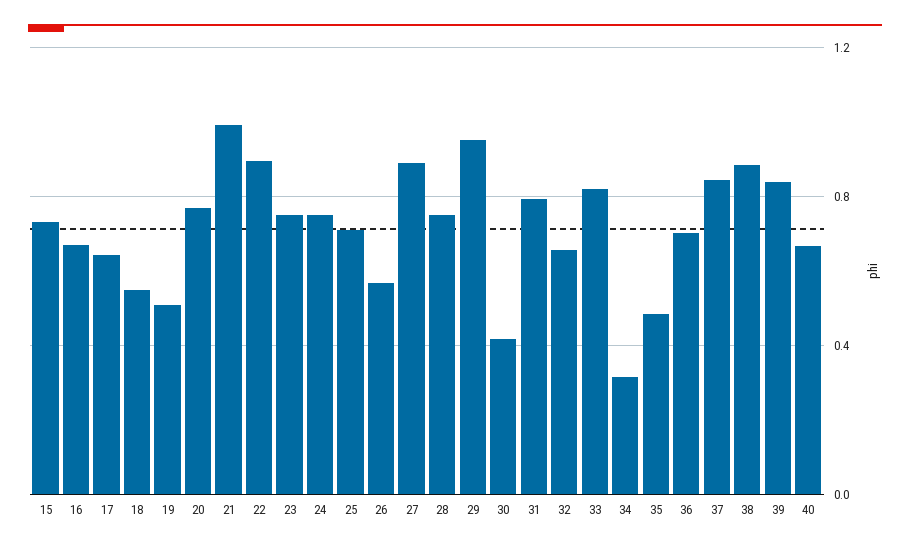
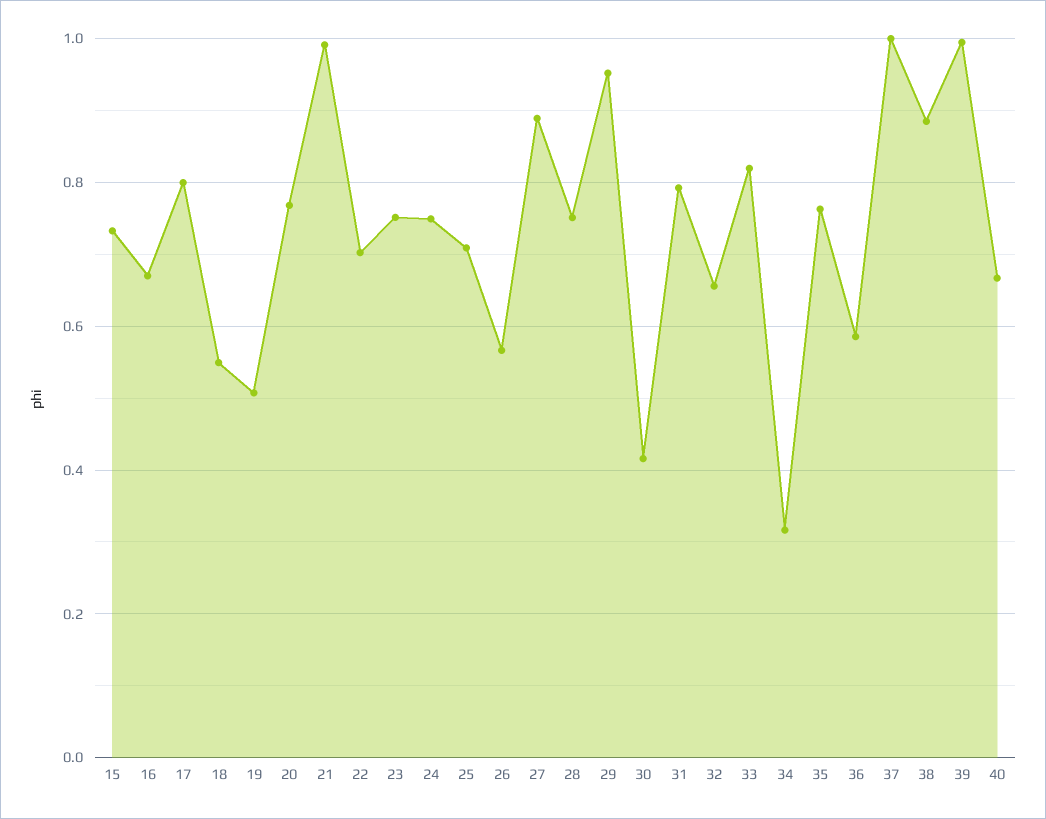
17: 0.65 -> 0.8
22: 0.9 -> 0.7
35: 0.5 -> 0.76
36: 0.7 -> 0.58
37: 0.85 -> 1
39: 0.85 -> 1

